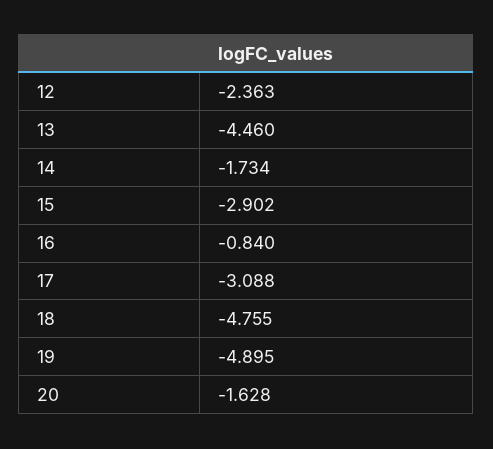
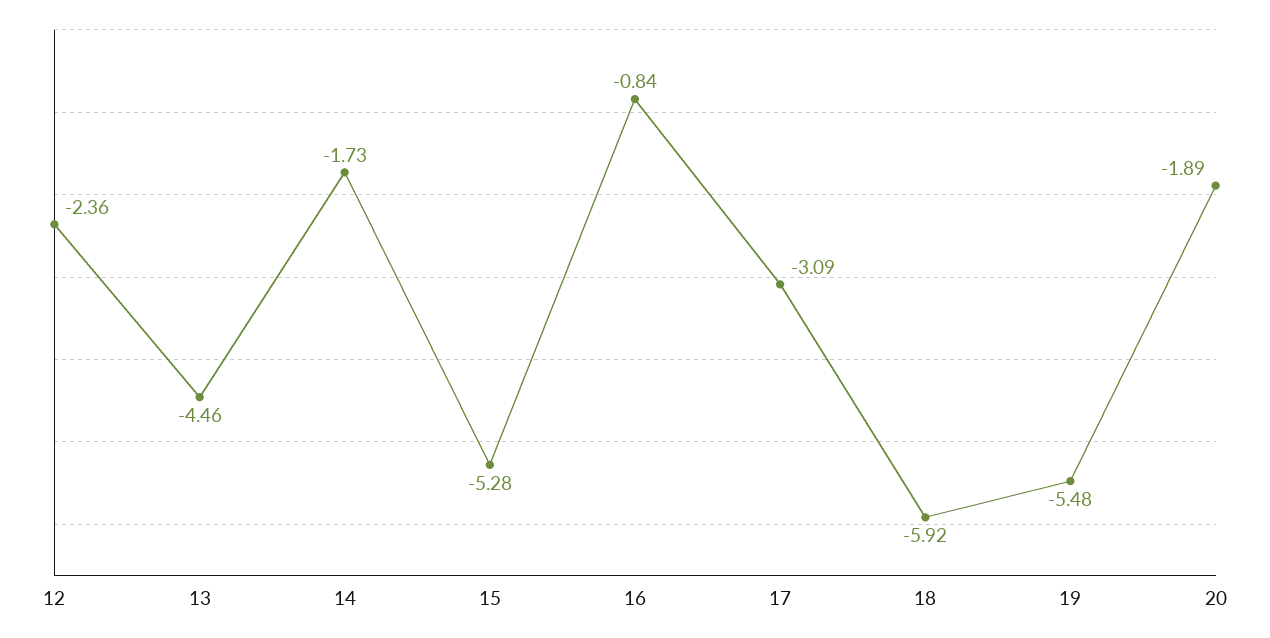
15: -2.902 -> -5.28
18: -4.755 -> -5.92
19: -4.895 -> -5.48
20: -1.628 -> -1.89

